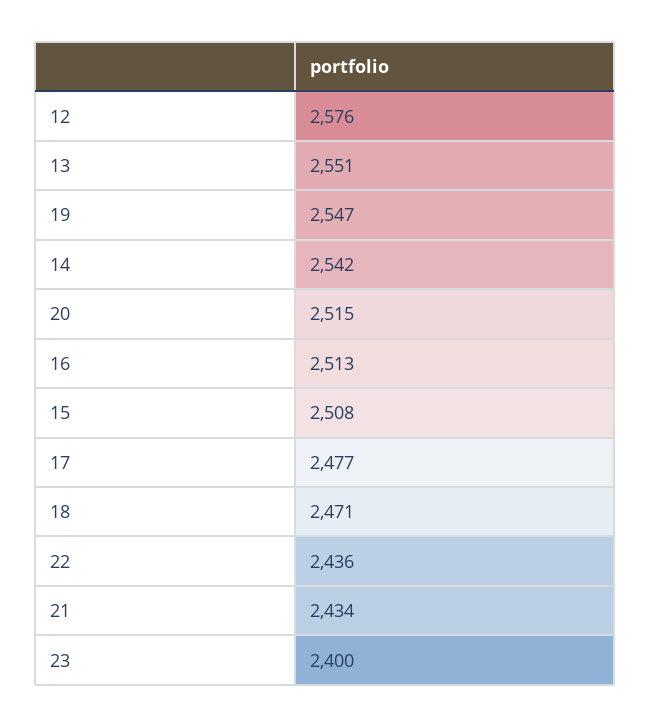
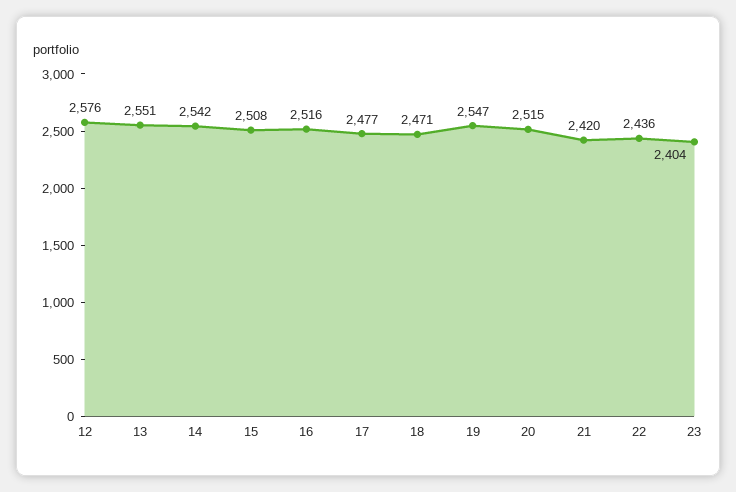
16: 2513 -> 2516
21: 2434 -> 2420
23: 2400 -> 2404

